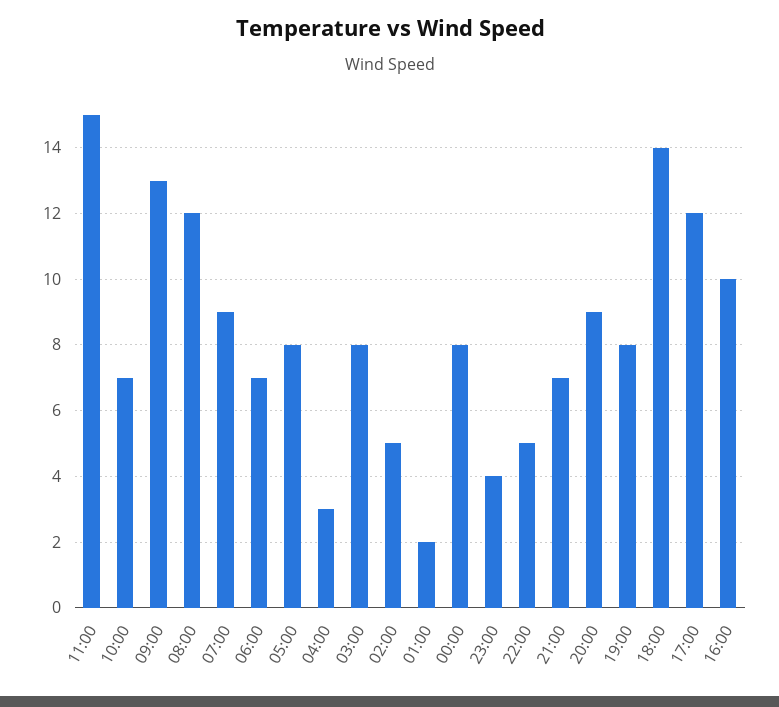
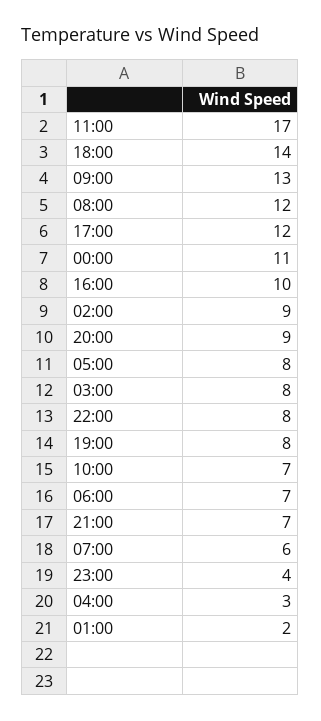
11:00: 15 -> 17
07:00: 9 -> 6
02:00: 5 -> 9
00:00: 8 -> 11
22:00: 5 -> 8

